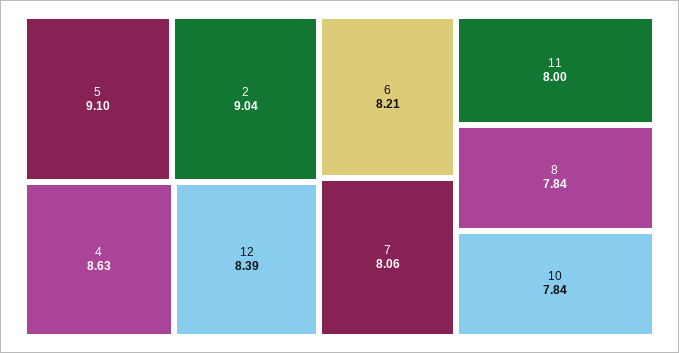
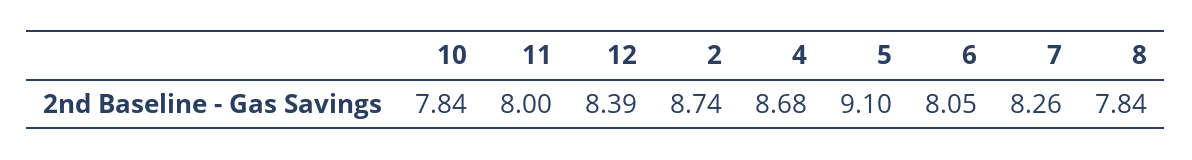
2: 9.04 -> 8.74
4: 8.63 -> 8.68
6: 8.21 -> 8.05
7: 8.06 -> 8.26

